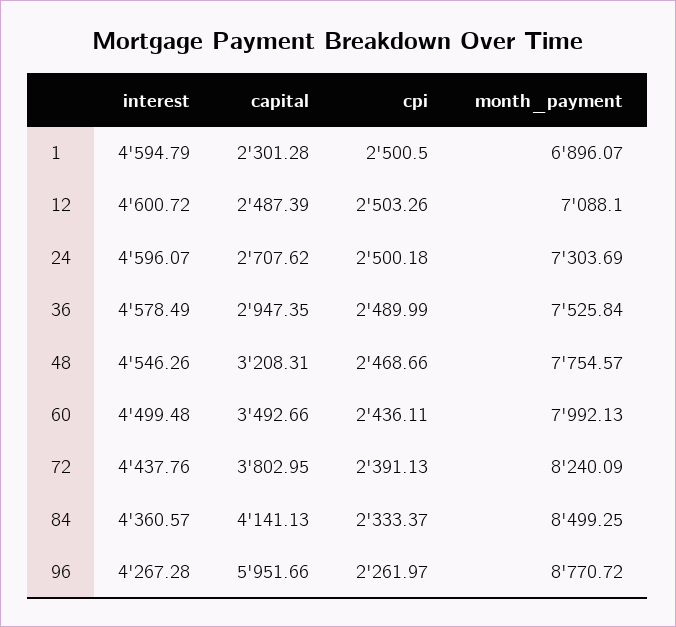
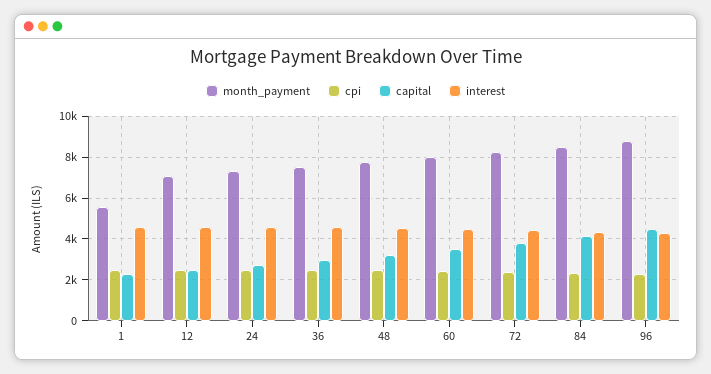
month_payment, 1: 6896.07 -> 5500
capital, 96: 5951.66 -> 4500

